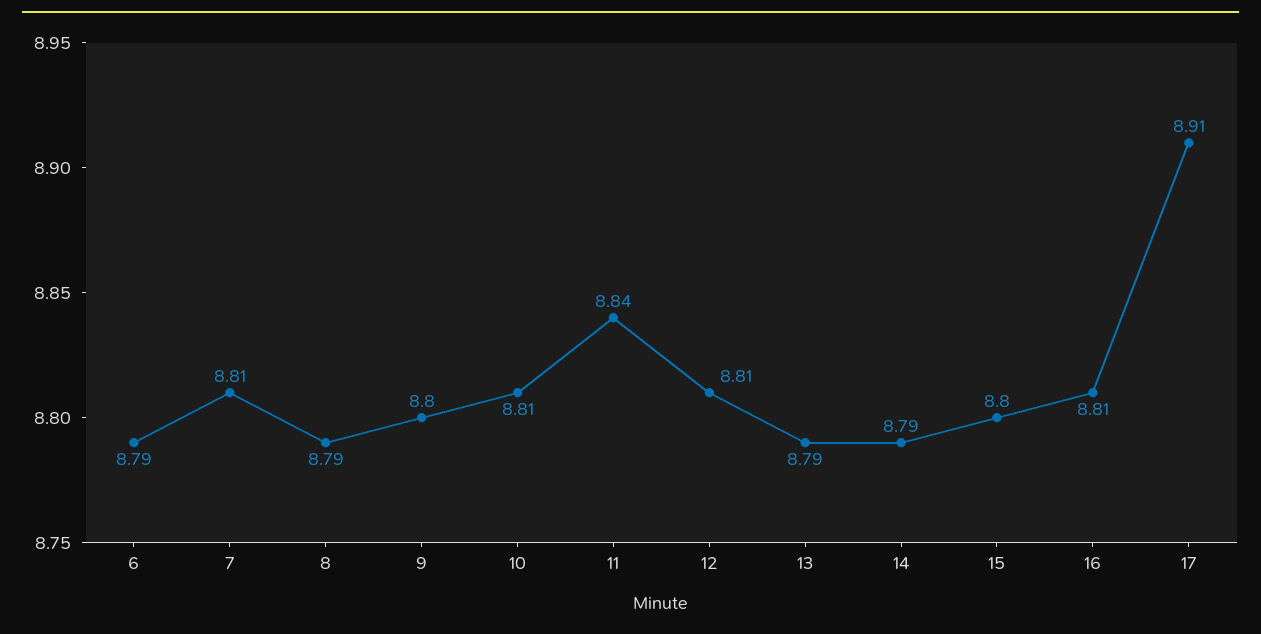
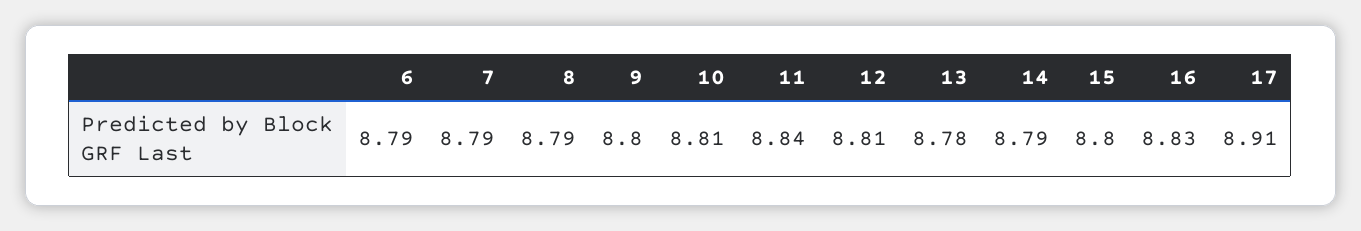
7: 8.81 -> 8.79
13: 8.79 -> 8.78
16: 8.81 -> 8.83

